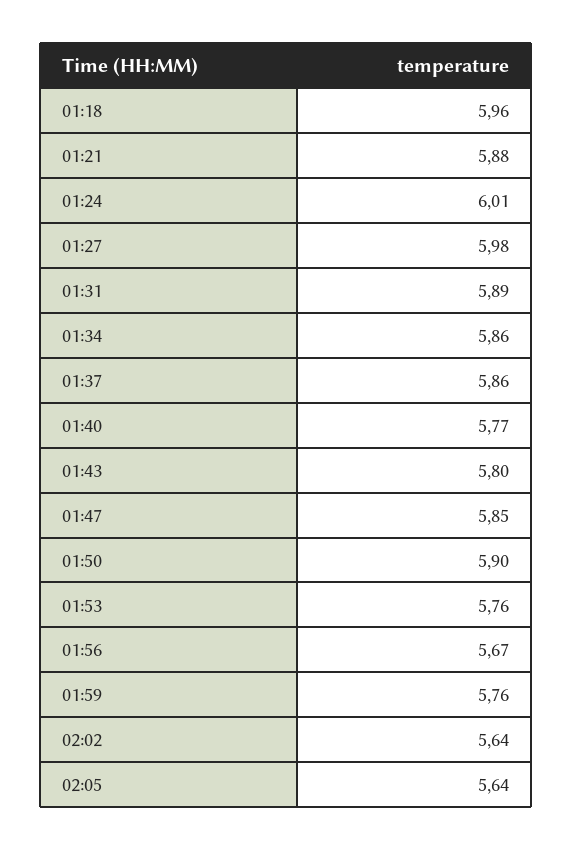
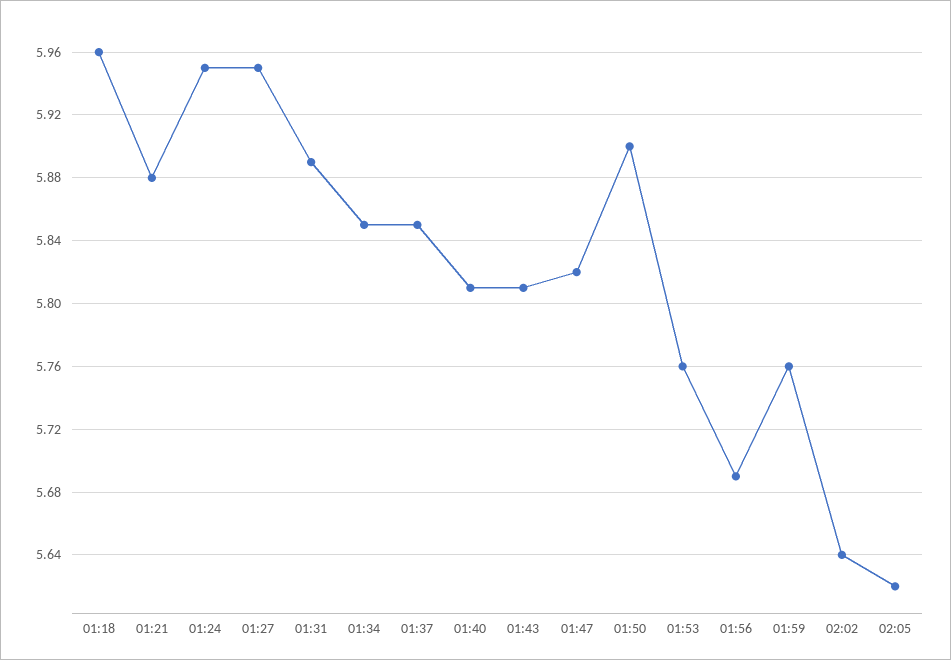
01:24: 6.01 -> 5.95
01:27: 5.98 -> 5.95
01:34: 5.86 -> 5.85
01:37: 5.86 -> 5.85
01:40: 5.77 -> 5.81
01:43: 5.8 -> 5.81
01:47: 5.85 -> 5.82
01:56: 5.67 -> 5.69
02:05: 5.64 -> 5.62

